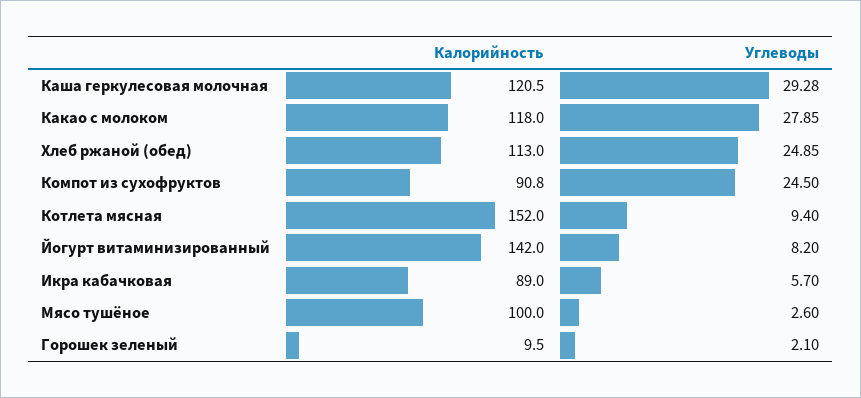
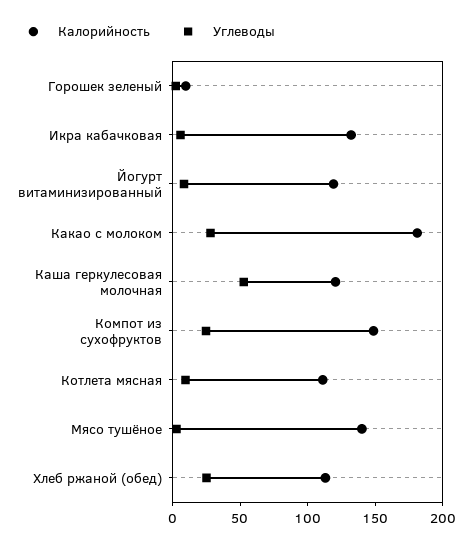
Углеводы, Каша геркулесовая молочная: 29.28 -> 50
Калорийность, Какао с молоком: 118 -> 180
Калорийность, Компот из сухофруктов: 90.8 -> 150
Калорийность, Котлета мясная: 152 -> 110
Калорийность, Йогурт витаминизированный: 142 -> 120
Калорийность, Икра кабачковая: 89 -> 130
Калорийность, Мясо тушёное: 100 -> 140

